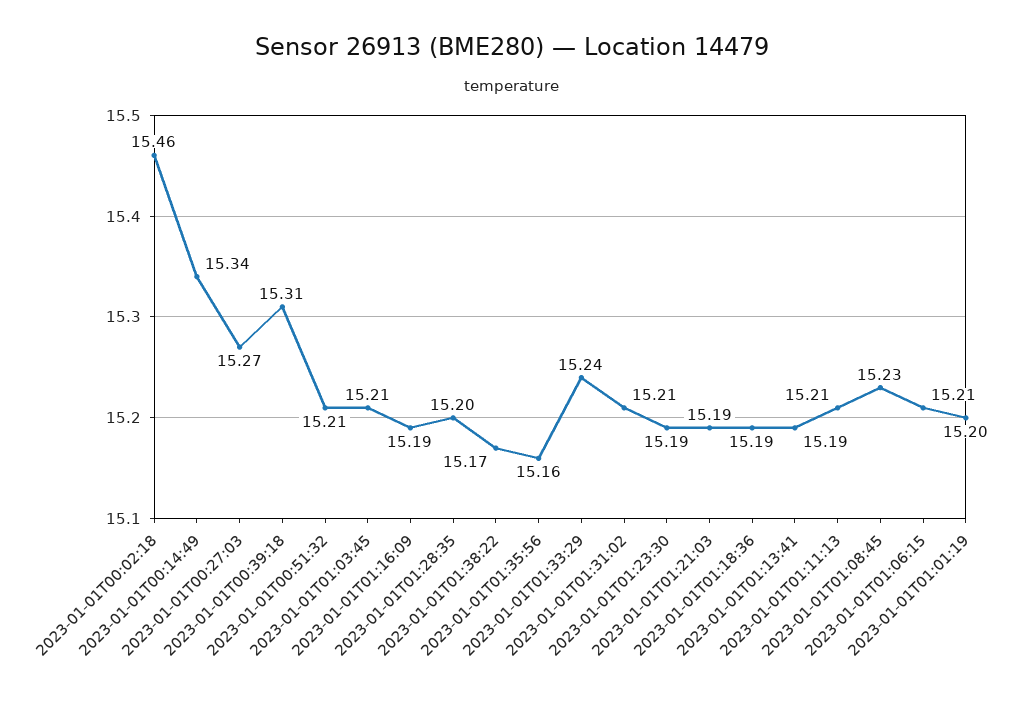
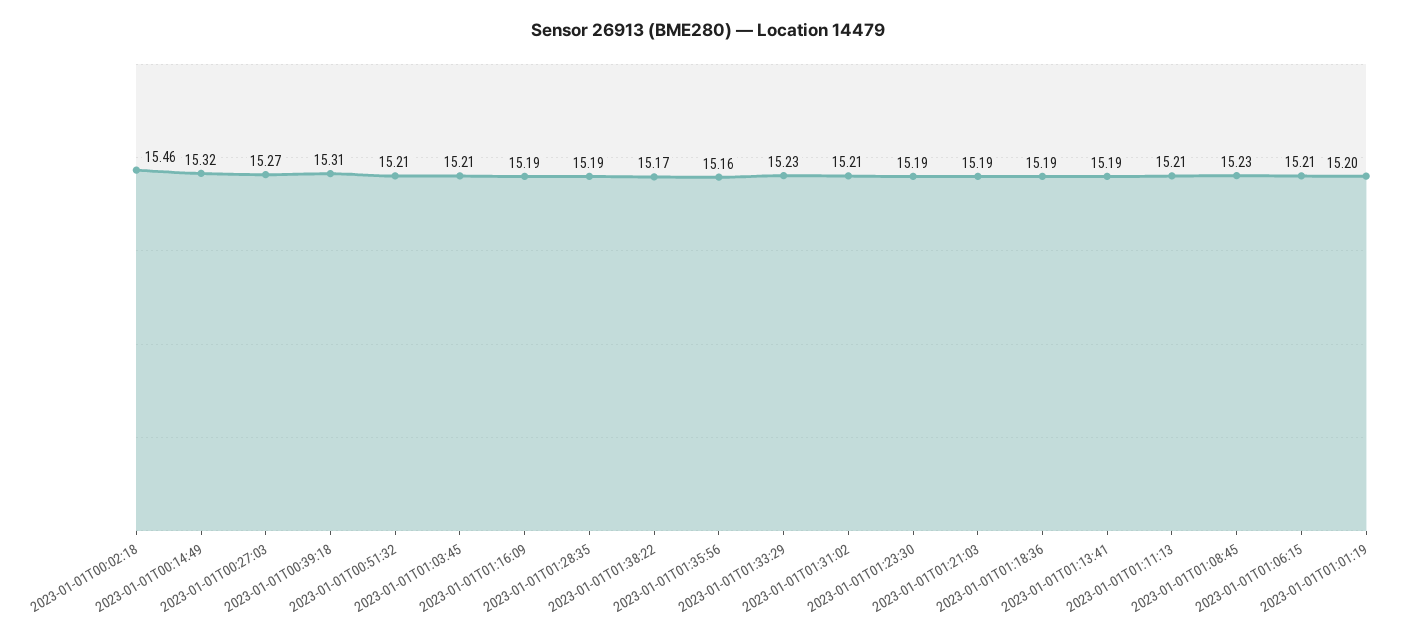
2023-01-01T00:14:49: 15.34 -> 15.32
2023-01-01T01:28:35: 15.2 -> 15.19
2023-01-01T01:33:29: 15.24 -> 15.23

